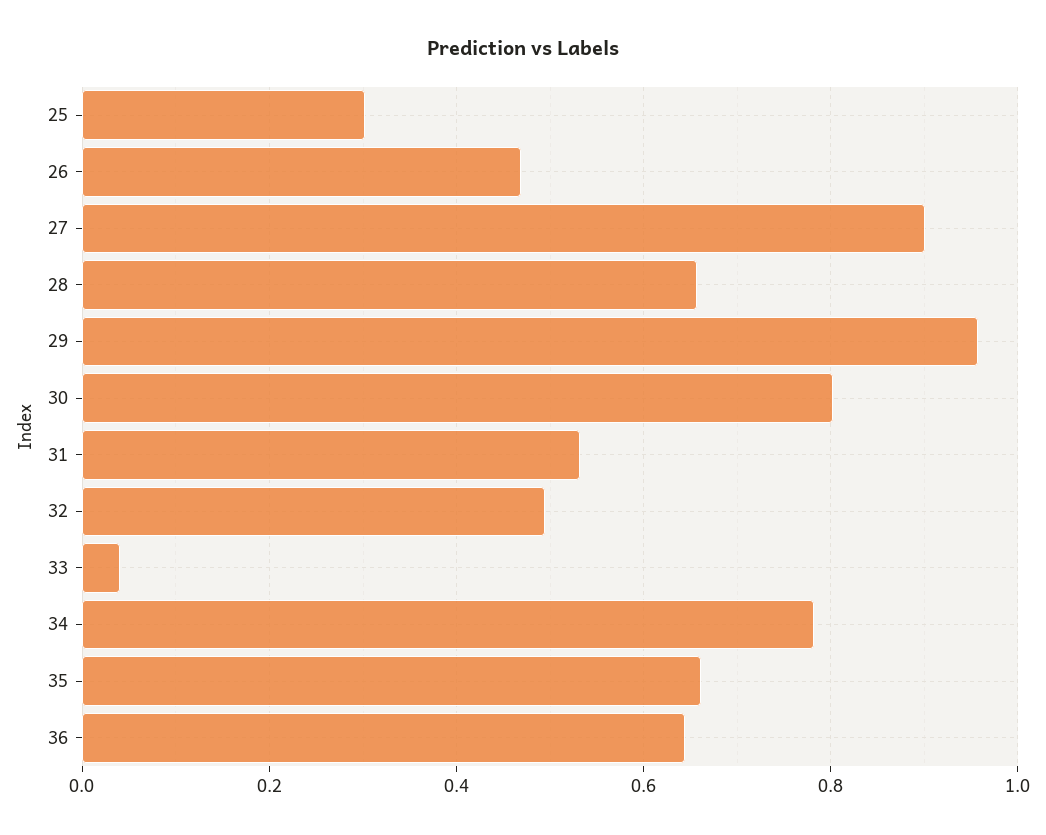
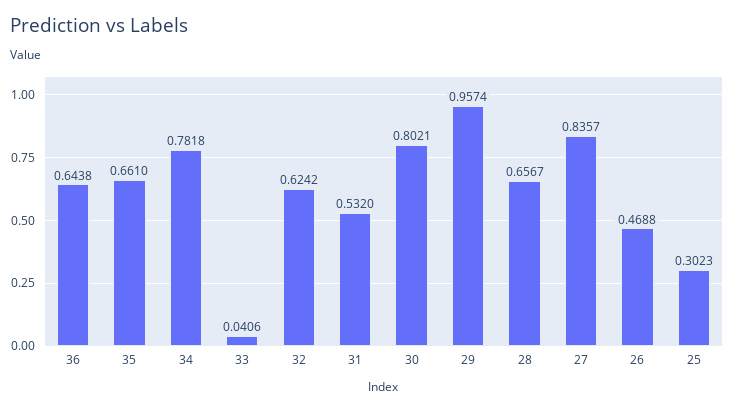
27: 0.9 -> 0.8357
32: 0.5 -> 0.6242

